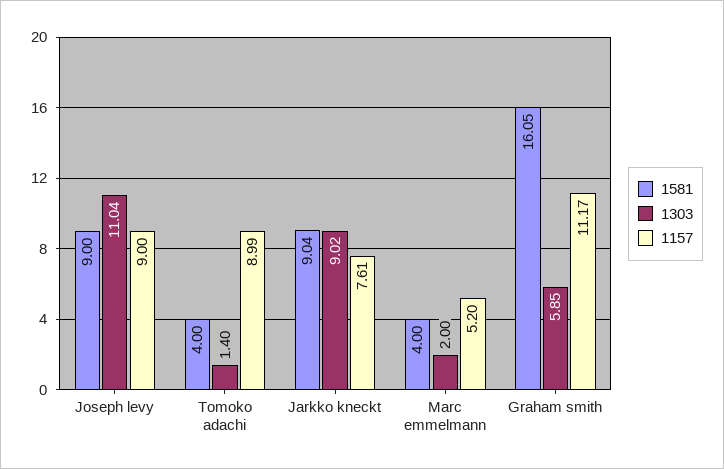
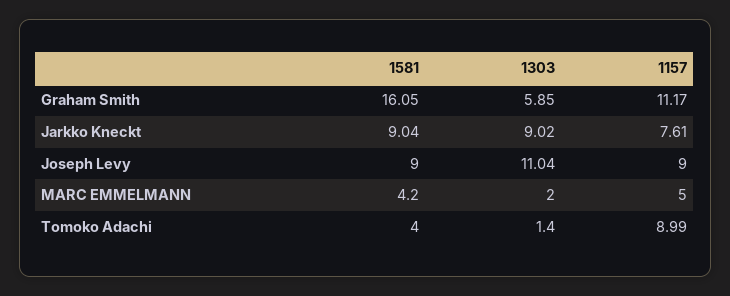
1581, Marc emmelmann: 4 -> 4.2
1157, Marc emmelmann: 5.2 -> 5

